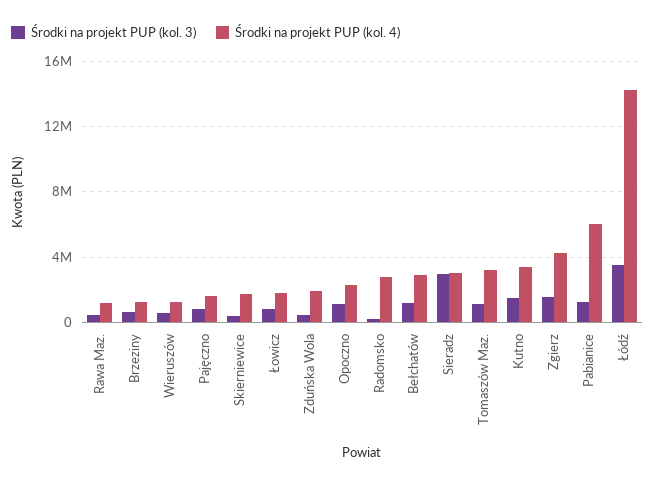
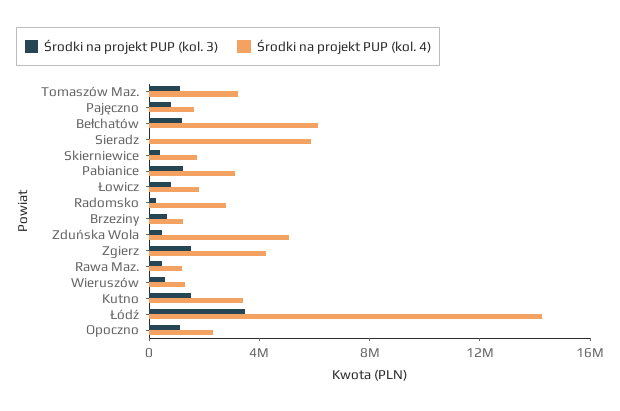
Środki na projekt PUP (kol. 4), Zduńska Wola: 2000000 -> 5000000
Środki na projekt PUP (kol. 4), Bełchatów: 3000000 -> 6000000
Środki na projekt PUP (kol. 3), Sieradz: 3000000 -> 0
Środki na projekt PUP (kol. 4), Sieradz: 3000000 -> 6000000
Środki na projekt PUP (kol. 4), Pabianice: 6000000 -> 3000000

